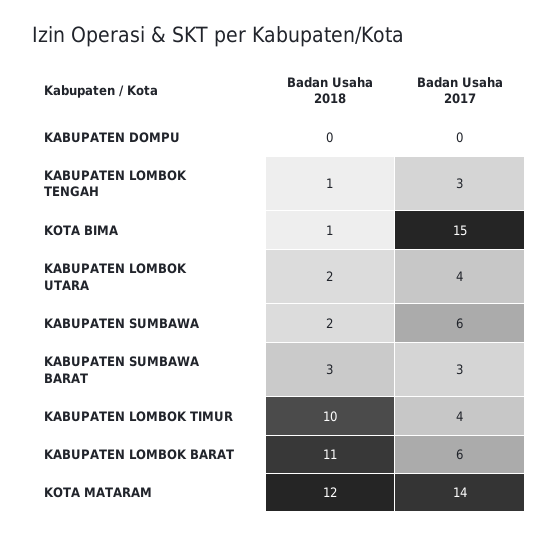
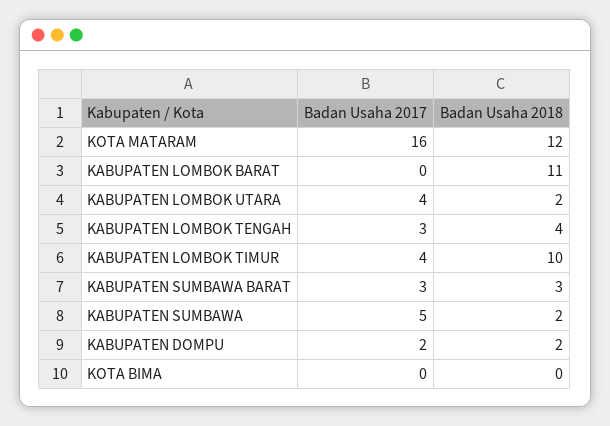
Badan Usaha 2018, KABUPATEN DOMPU: 0 -> 2
Badan Usaha 2017, KABUPATEN DOMPU: 0 -> 2
Badan Usaha 2018, KABUPATEN LOMBOK TENGAH: 1 -> 4
Badan Usaha 2018, KOTA BIMA: 1 -> 0
Badan Usaha 2017, KOTA BIMA: 15 -> 0
Badan Usaha 2017, KABUPATEN SUMBAWA: 6 -> 5
Badan Usaha 2017, KABUPATEN LOMBOK BARAT: 6 -> 0
Badan Usaha 2017, KOTA MATARAM: 14 -> 16

